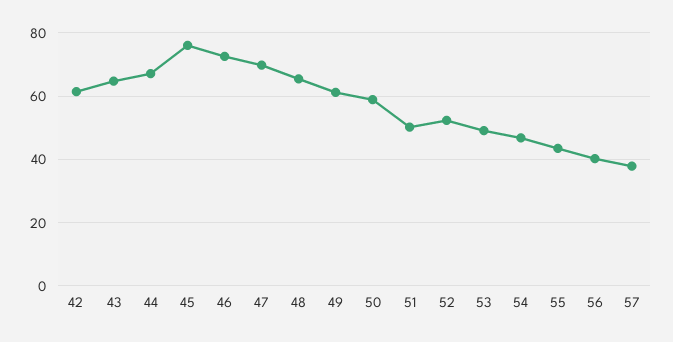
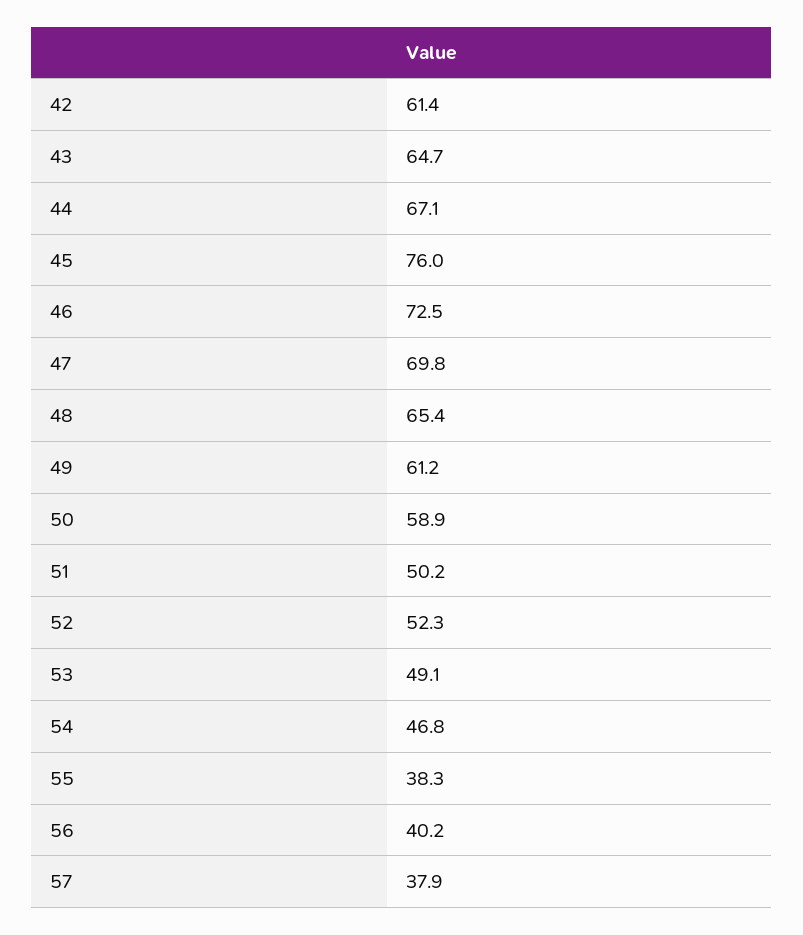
55: 44 -> 38.3

